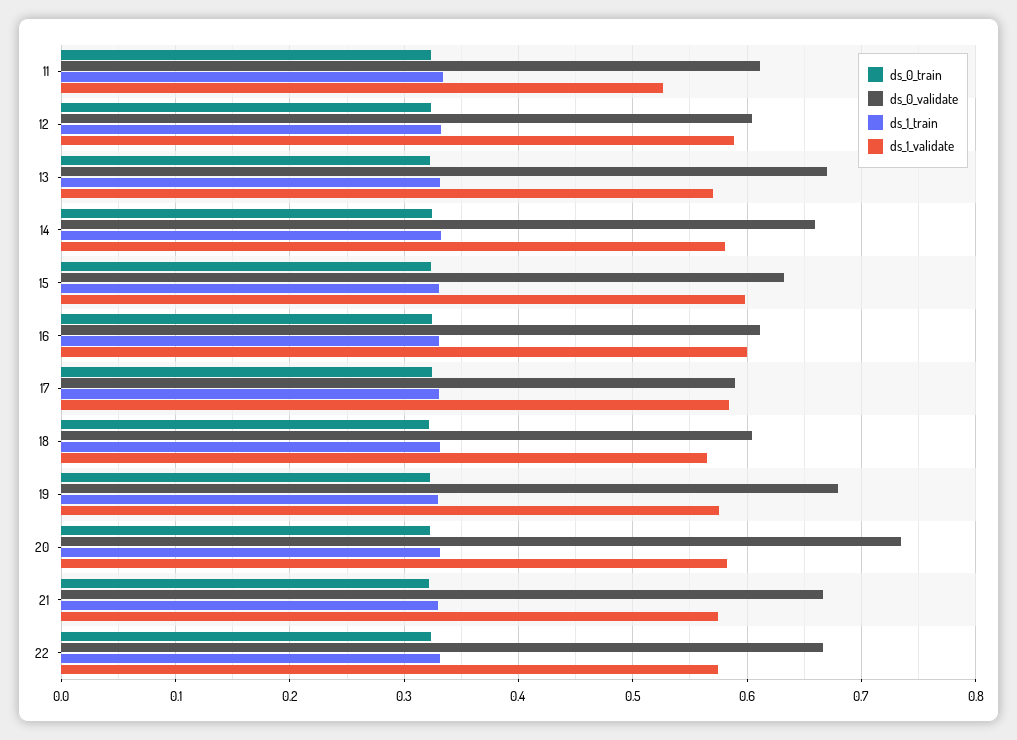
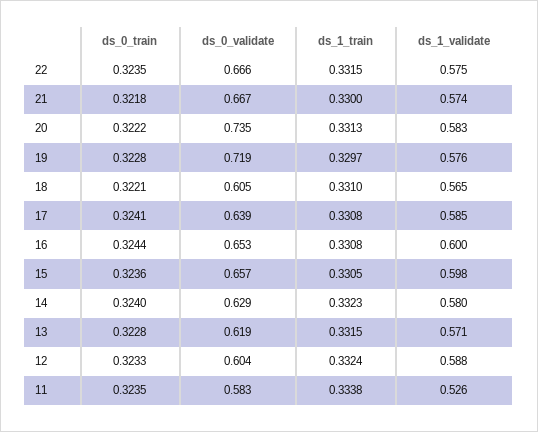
ds_0_validate, 11: 0.61 -> 0.583
ds_0_validate, 13: 0.67 -> 0.619
ds_0_validate, 14: 0.66 -> 0.629
ds_0_validate, 15: 0.63 -> 0.657
ds_0_validate, 16: 0.61 -> 0.653
ds_0_validate, 17: 0.59 -> 0.639
ds_0_validate, 19: 0.68 -> 0.719

